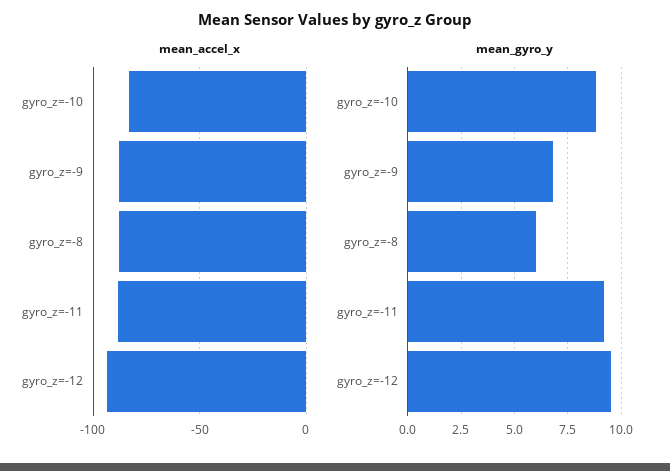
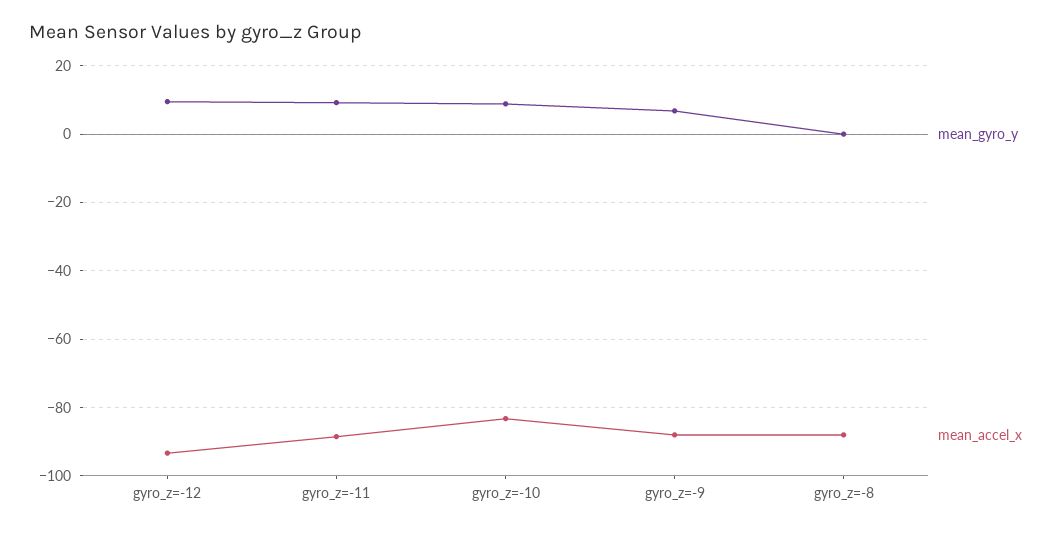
mean_gyro_y, gyro_z=-8: 6 -> 0

